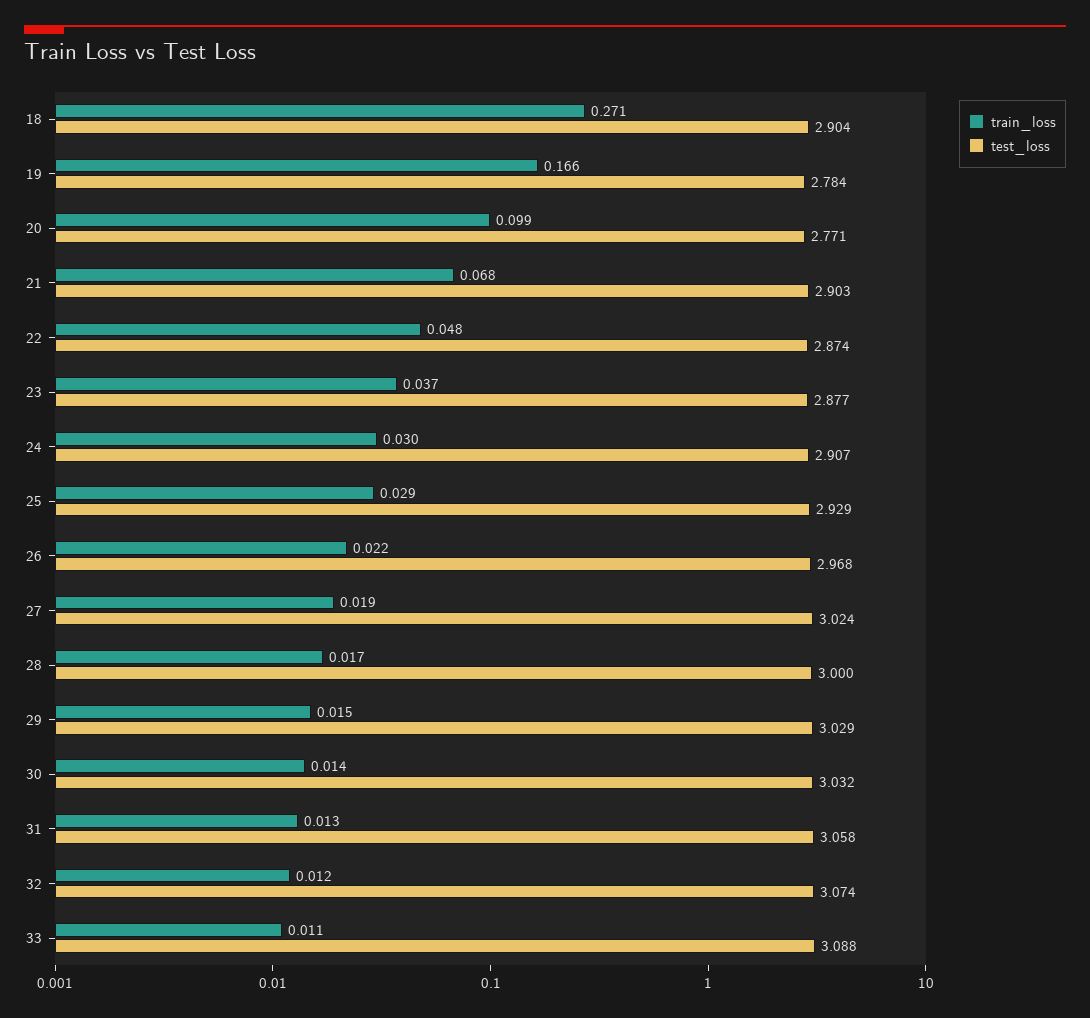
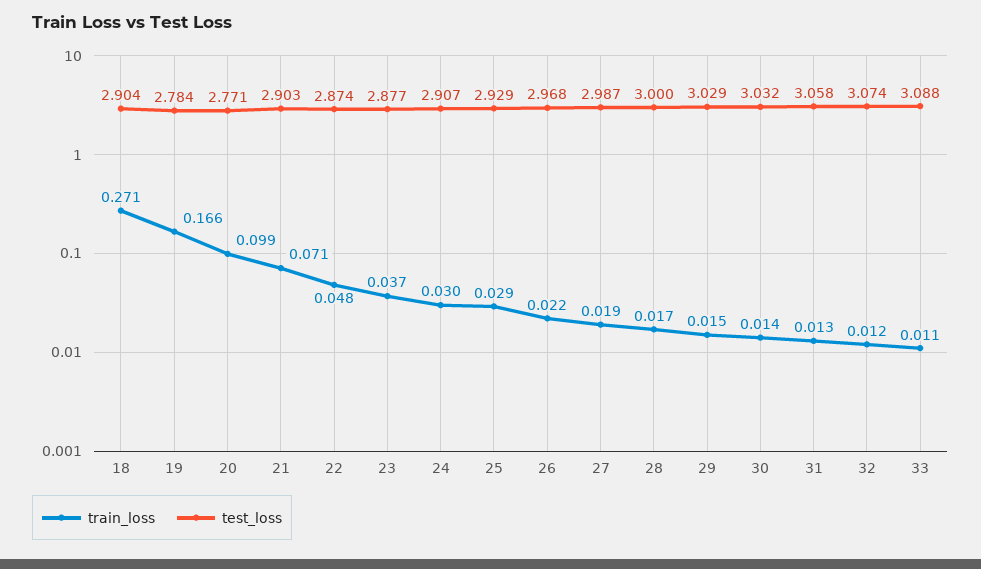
train_loss, 21: 0.068 -> 0.071
test_loss, 27: 3.024 -> 2.987

